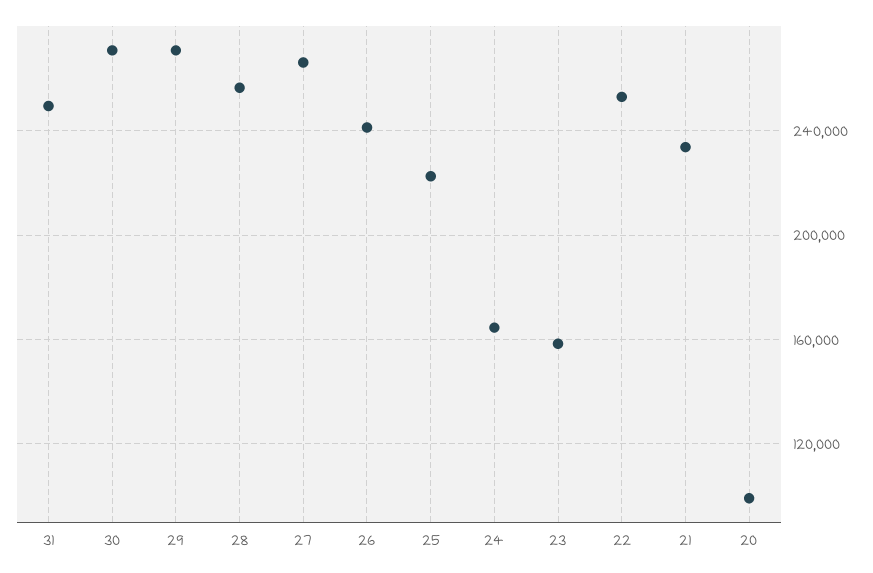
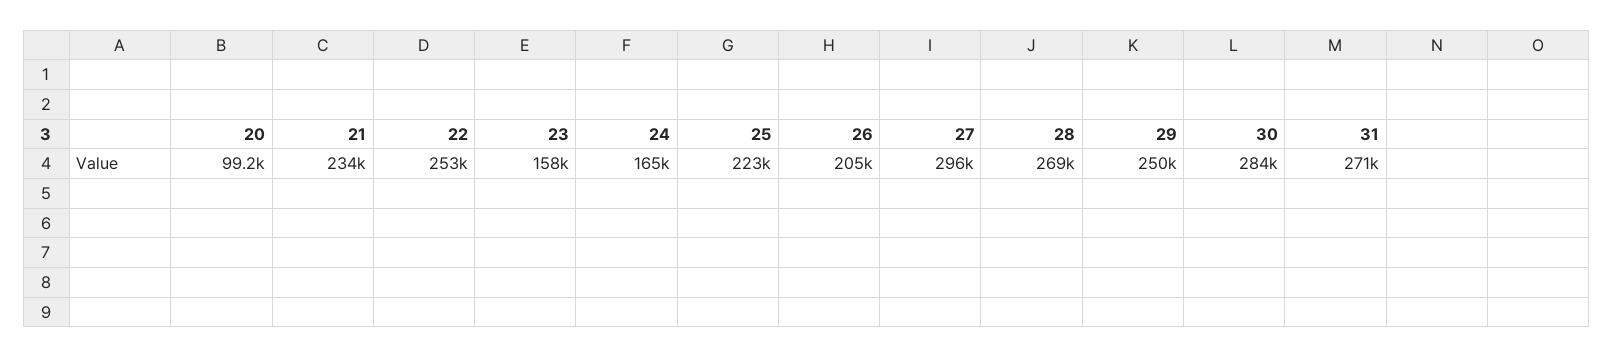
31: 250000 -> 271000
30: 270000 -> 284000
29: 270000 -> 250000
28: 255000 -> 269000
27: 265000 -> 296000
26: 240000 -> 205000

